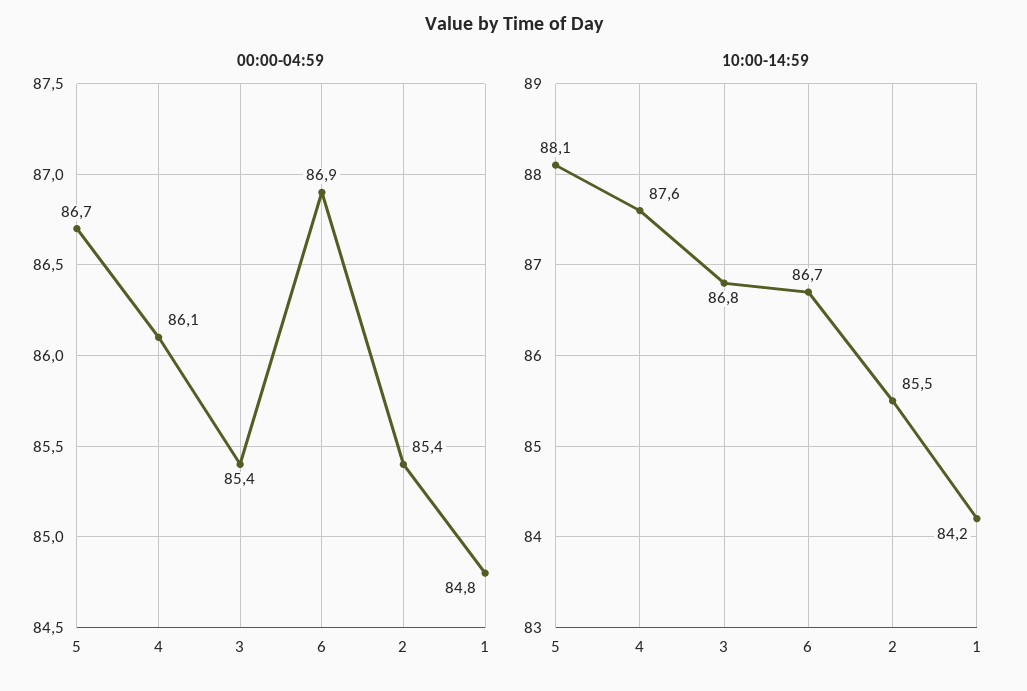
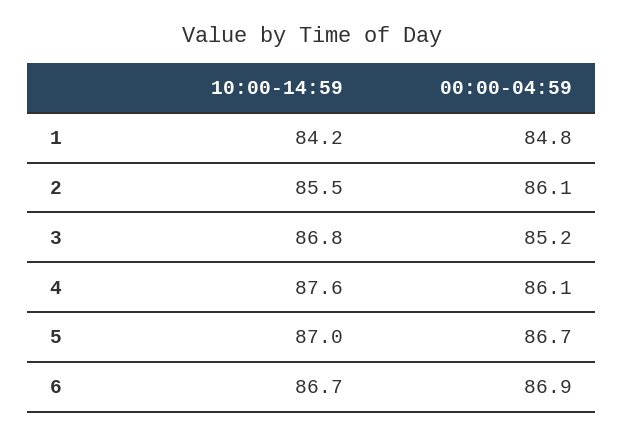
00:00-04:59, 3: 85.4 -> 85.2
00:00-04:59, 2: 85.4 -> 86.1
10:00-14:59, 5: 88.1 -> 87

